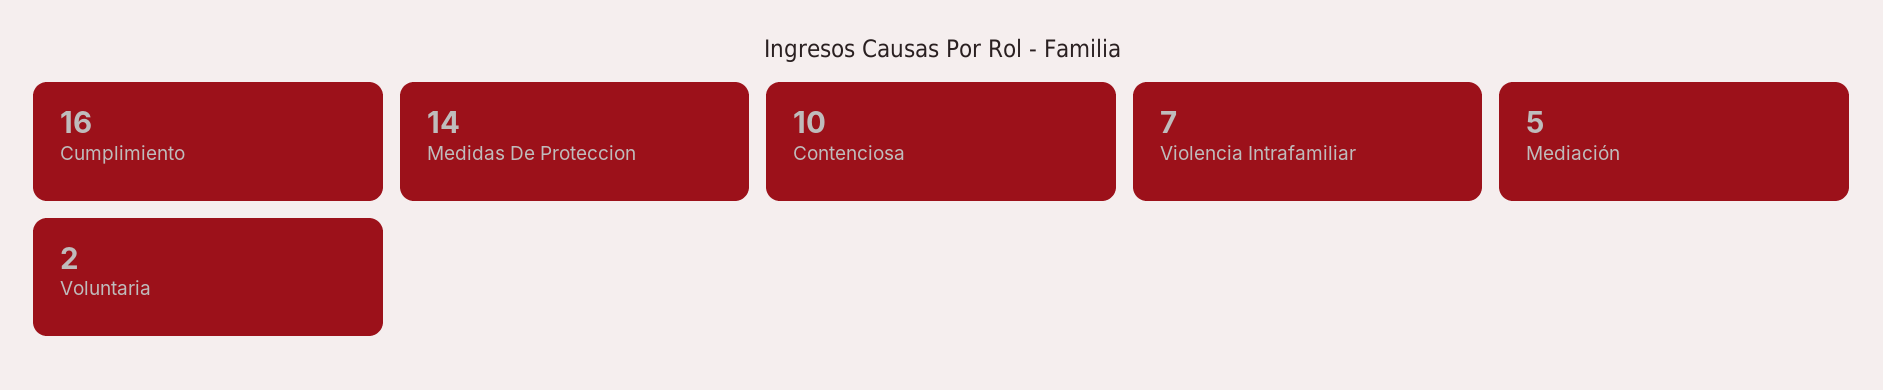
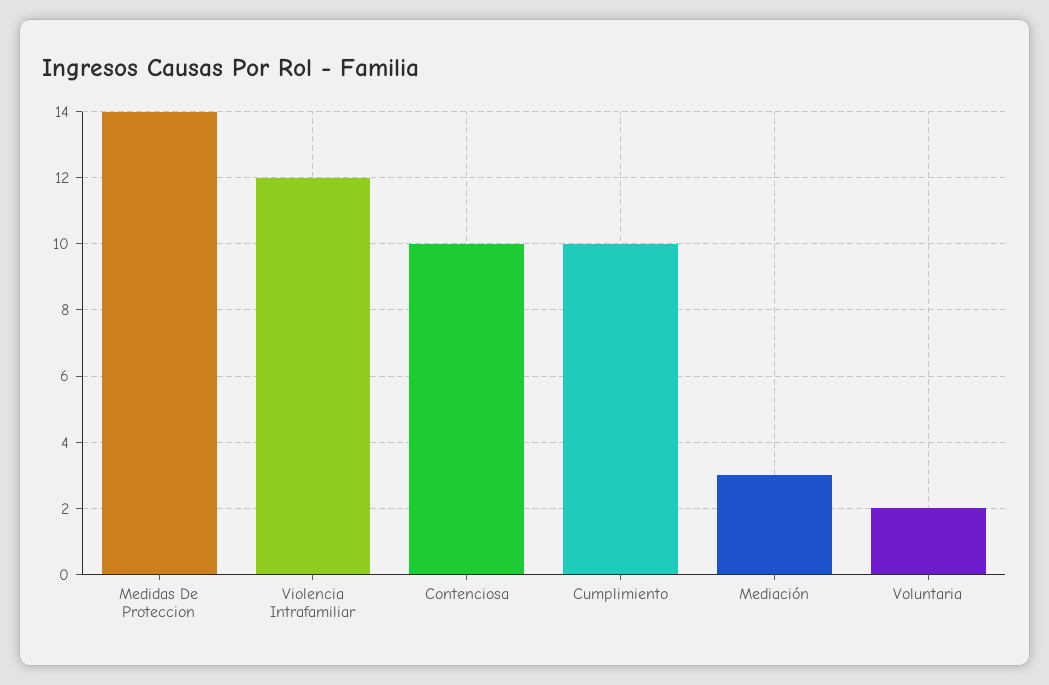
Cumplimiento: 16 -> 10
Violencia Intrafamiliar: 7 -> 12
Mediación: 5 -> 3

